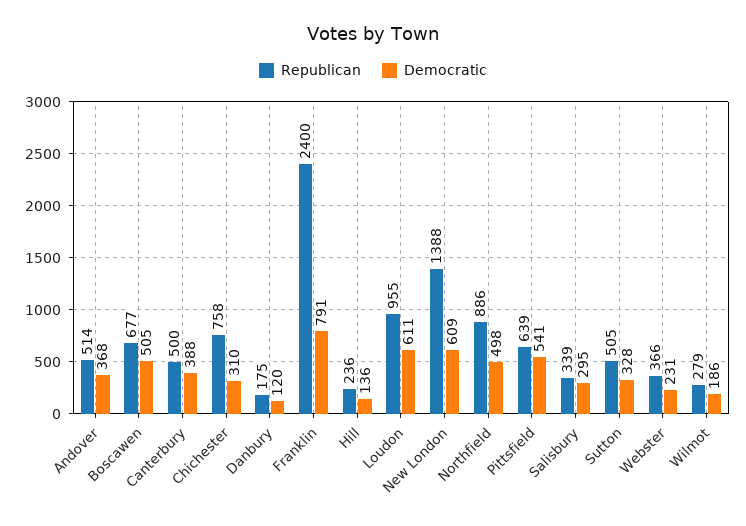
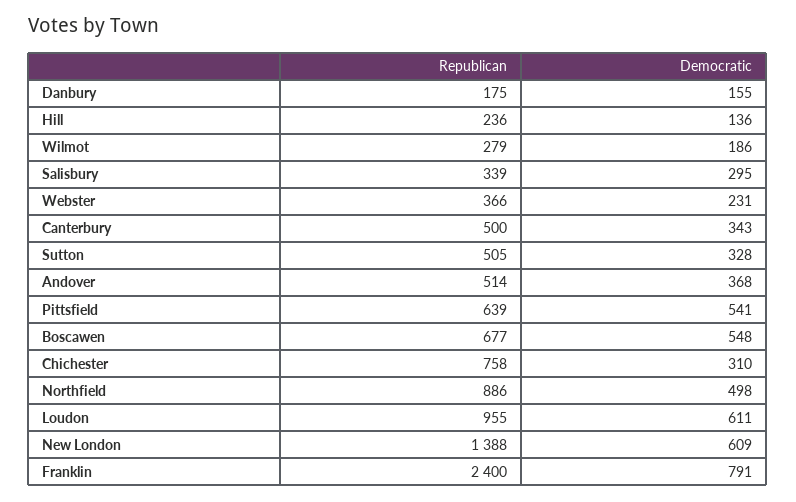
Democratic, Boscawen: 505 -> 548
Democratic, Canterbury: 388 -> 343
Democratic, Danbury: 120 -> 155

